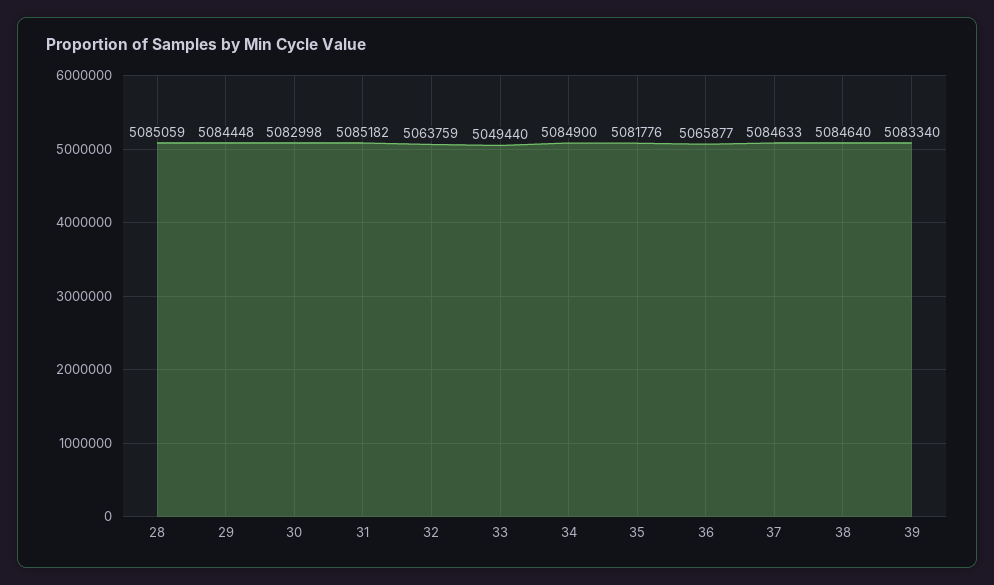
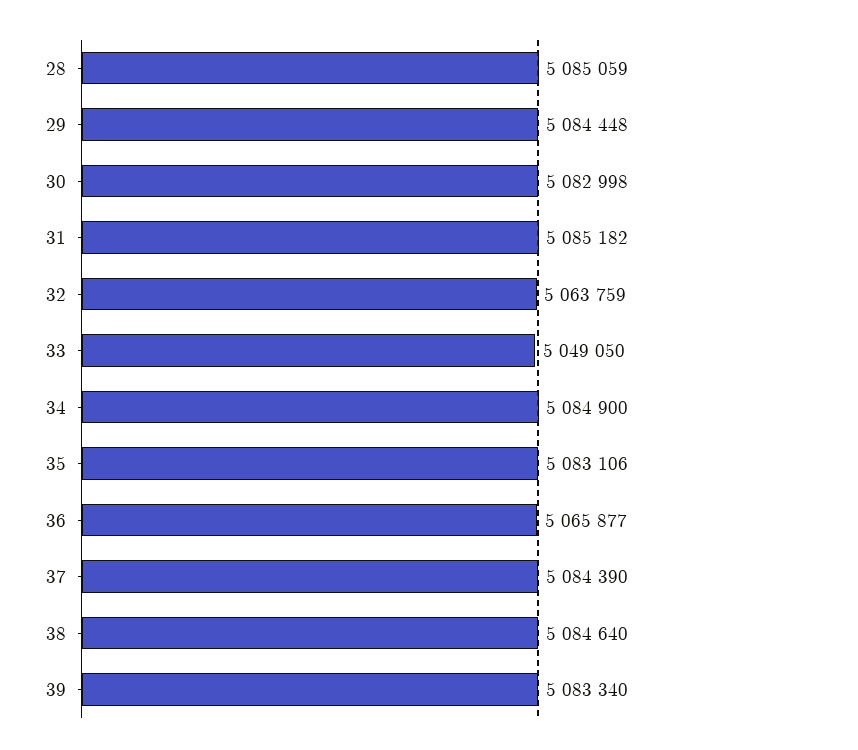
33: 5049440 -> 5049050
35: 5081776 -> 5083106
37: 5084633 -> 5084390

